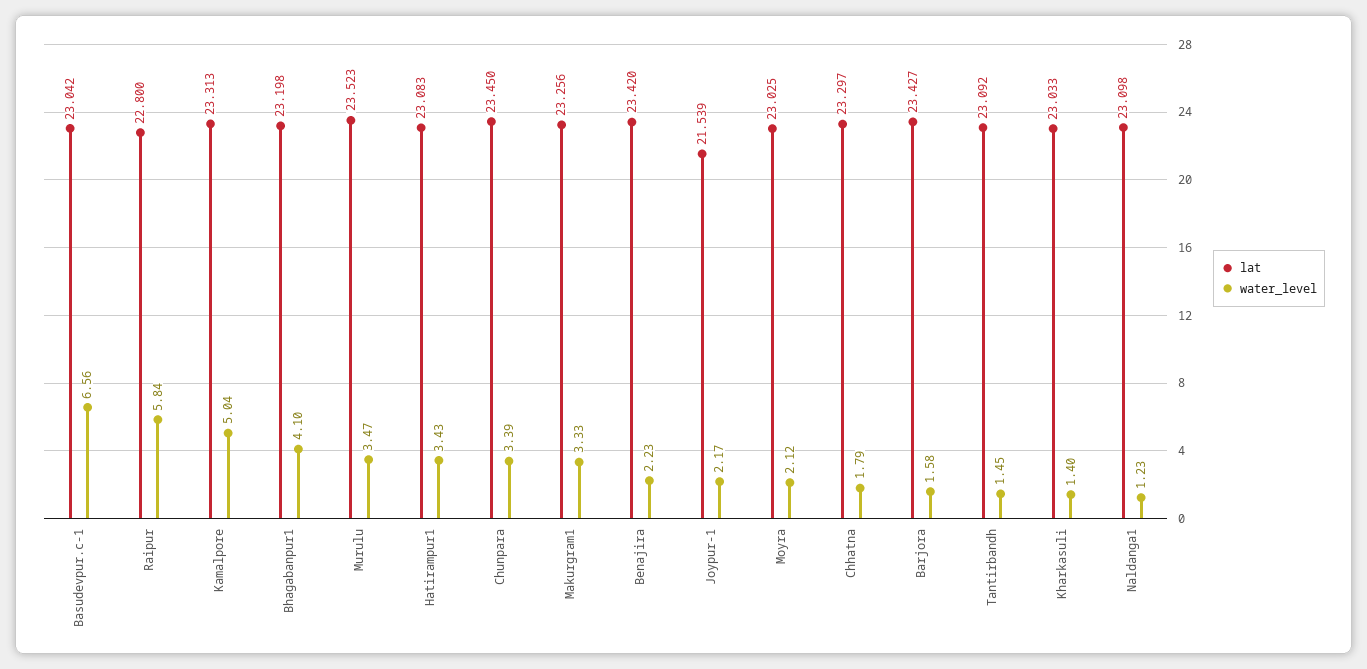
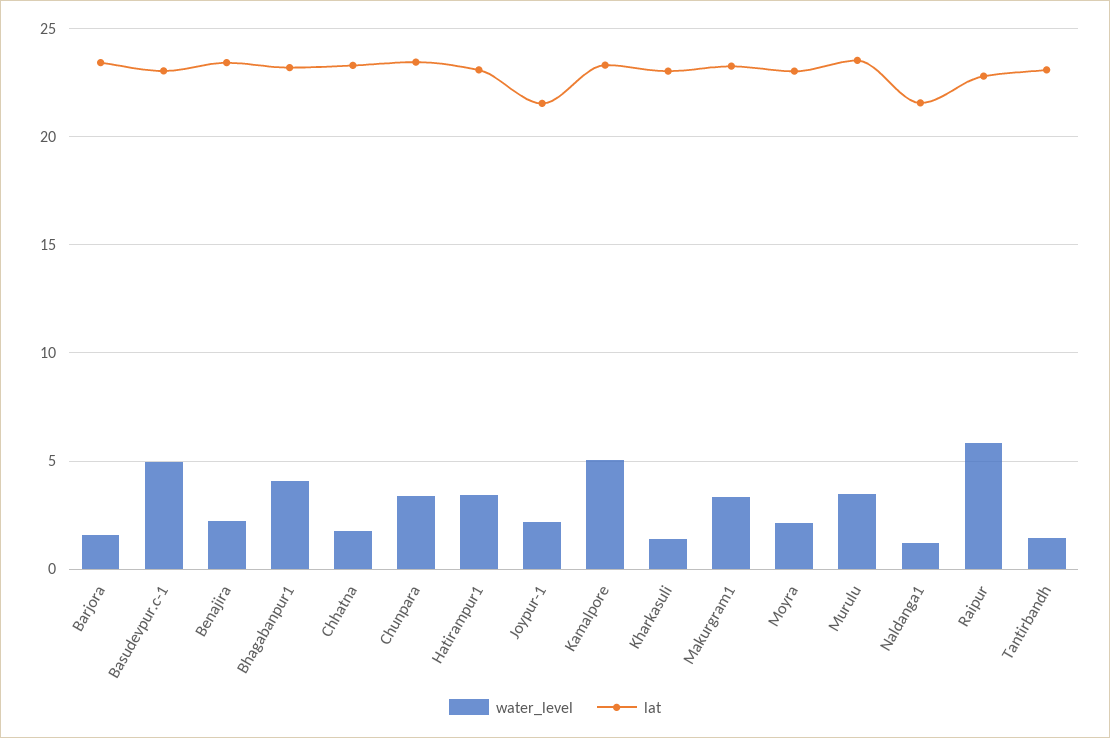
water_level, Basudevpur.c-1: 6.56 -> 5
lat, Naldanga1: 23.098 -> 21.5

